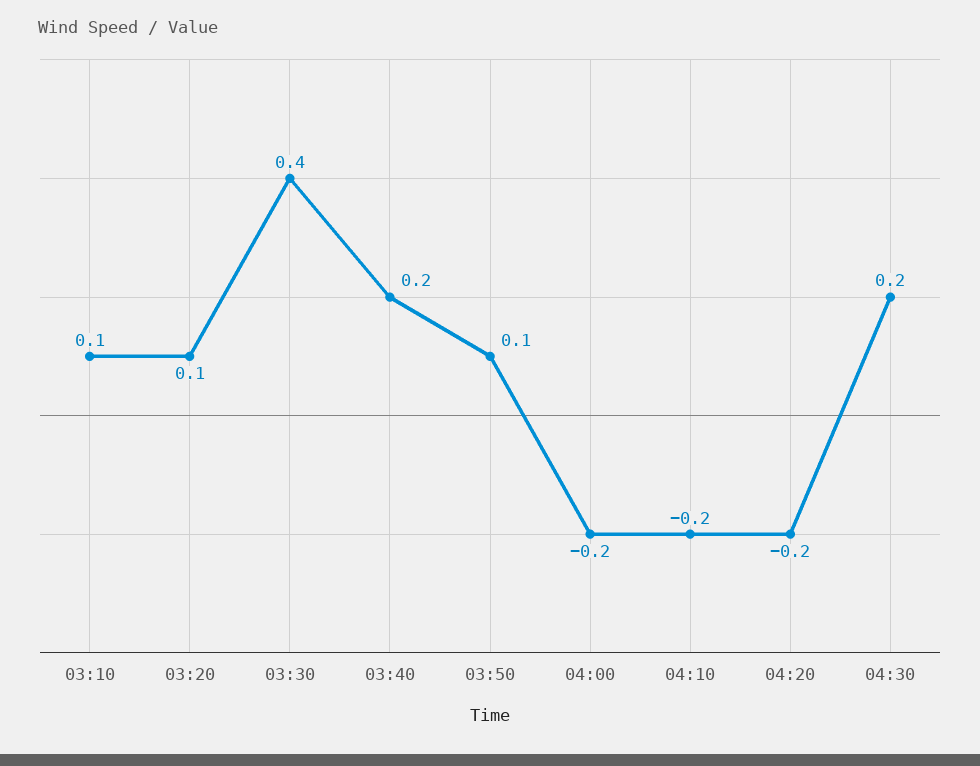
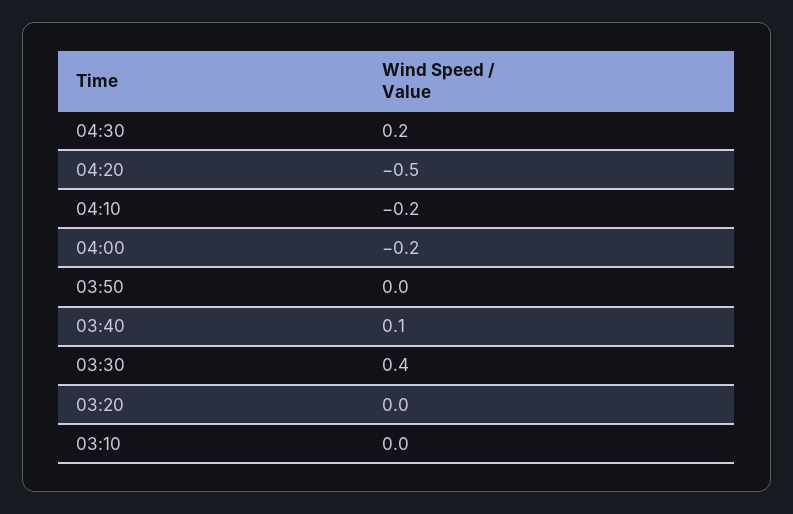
03:10: 0.1 -> 0
03:20: 0.1 -> 0
03:40: 0.2 -> 0.1
03:50: 0.1 -> 0
04:20: -0.2 -> -0.5

